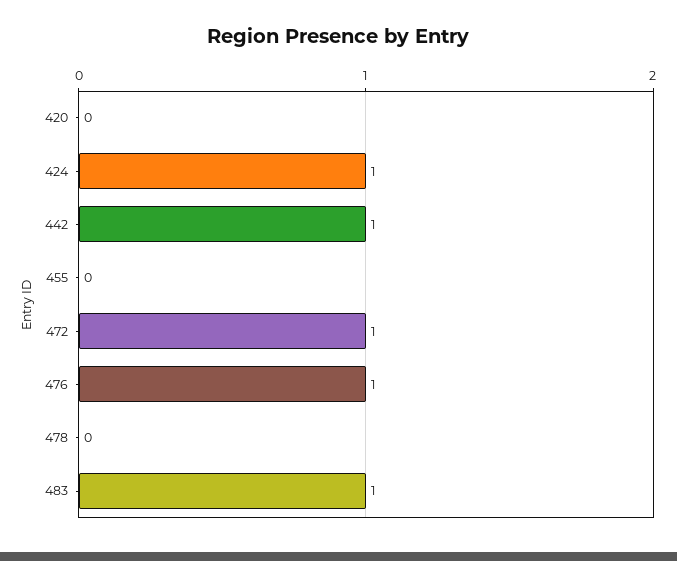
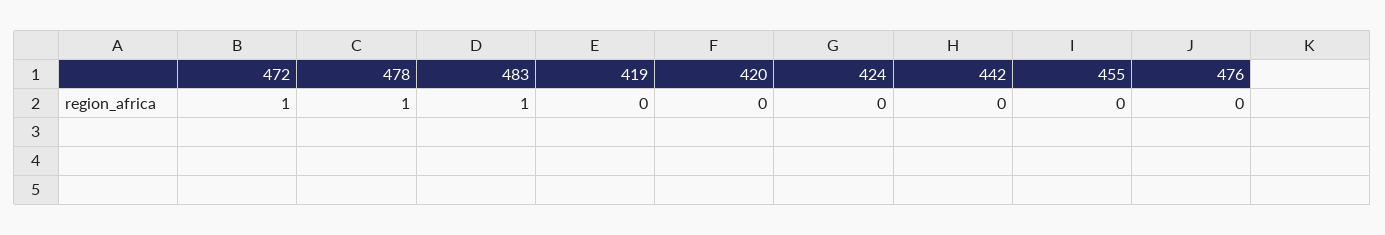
424: 1 -> 0
442: 1 -> 0
476: 1 -> 0
478: 0 -> 1
419: none -> 0

